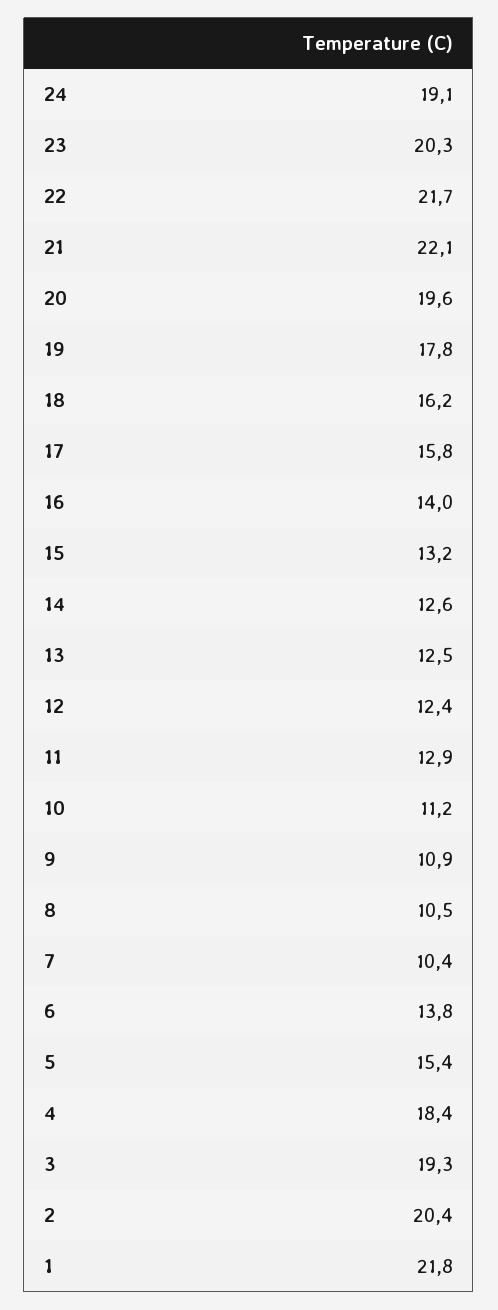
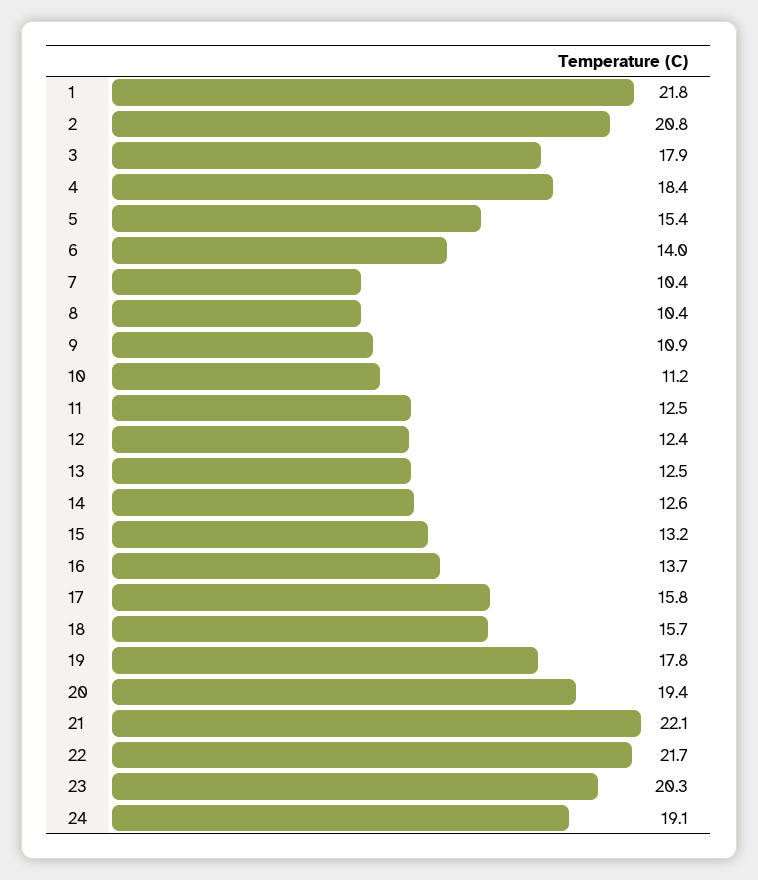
20: 19.6 -> 19.4
18: 16.2 -> 15.7
16: 14 -> 13.7
11: 12.9 -> 12.5
8: 10.5 -> 10.4
6: 13.8 -> 14
3: 19.3 -> 17.9
2: 20.4 -> 20.8

